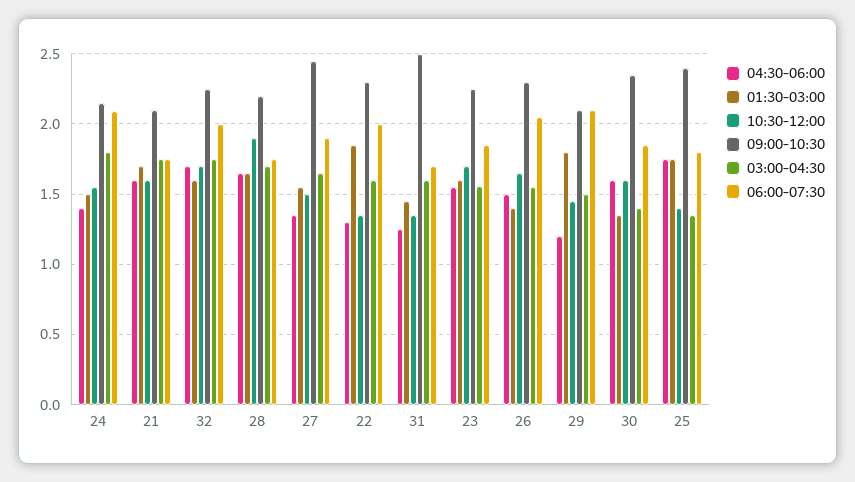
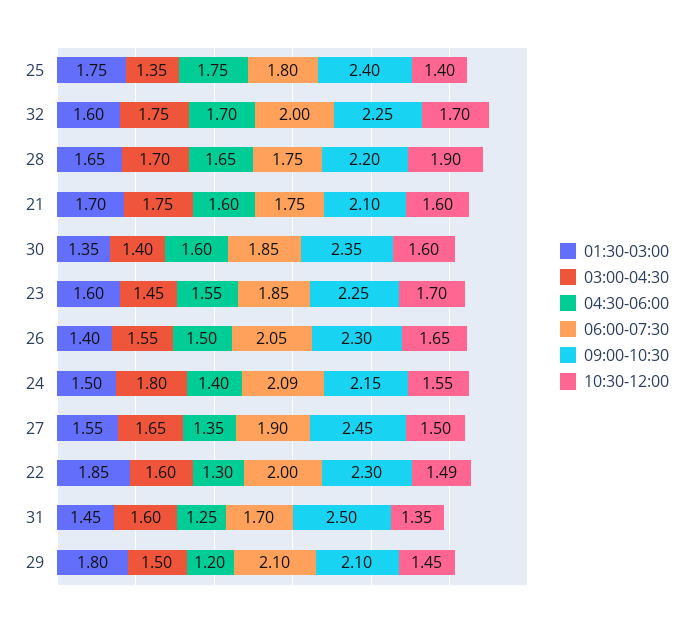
10:30-12:00, 22: 1.35 -> 1.49
03:00-04:30, 23: 1.55 -> 1.45

